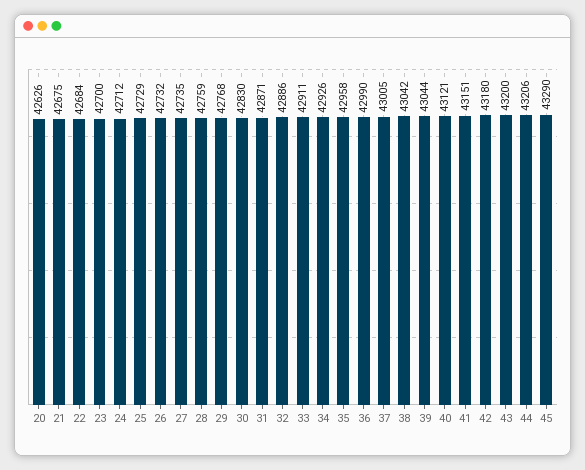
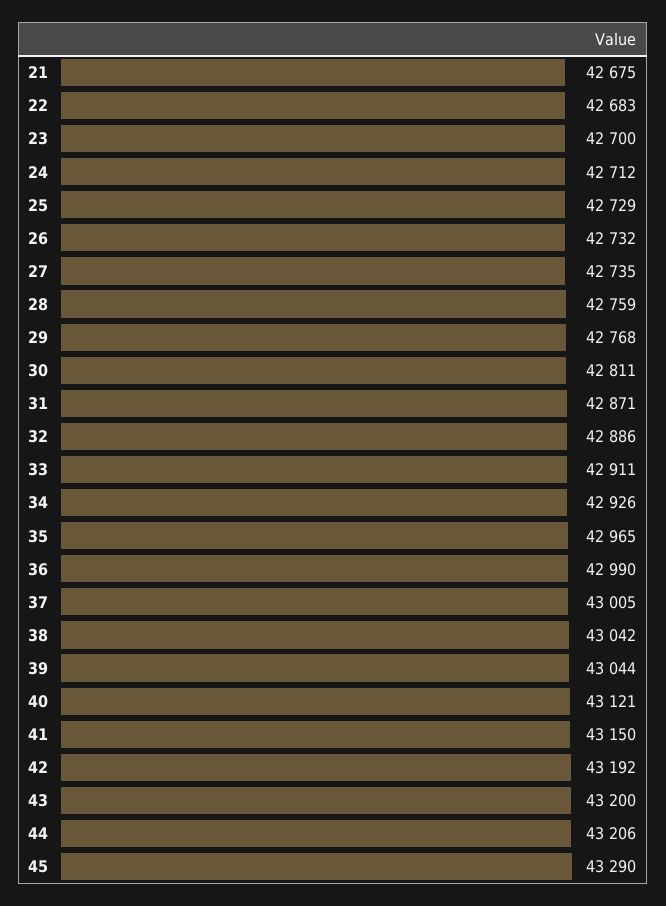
20: 42626 -> none
22: 42684 -> 42683
30: 42830 -> 42811
35: 42958 -> 42965
41: 43151 -> 43150
42: 43180 -> 43192

